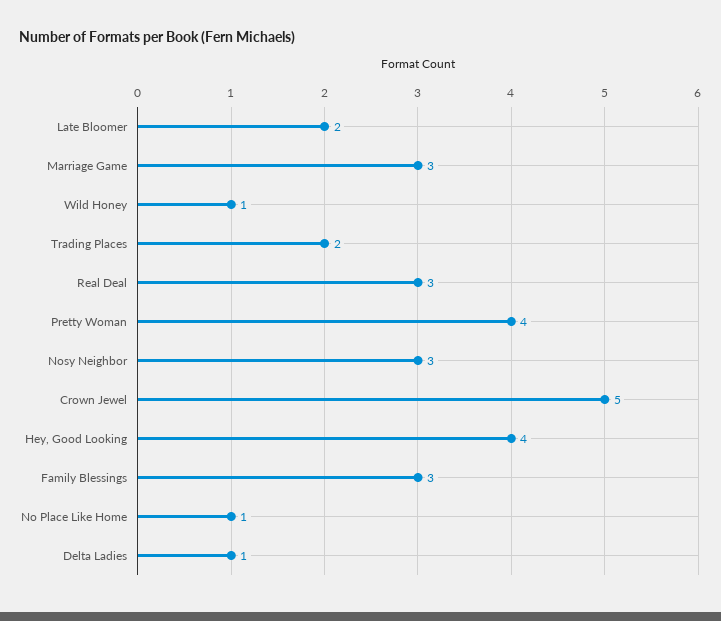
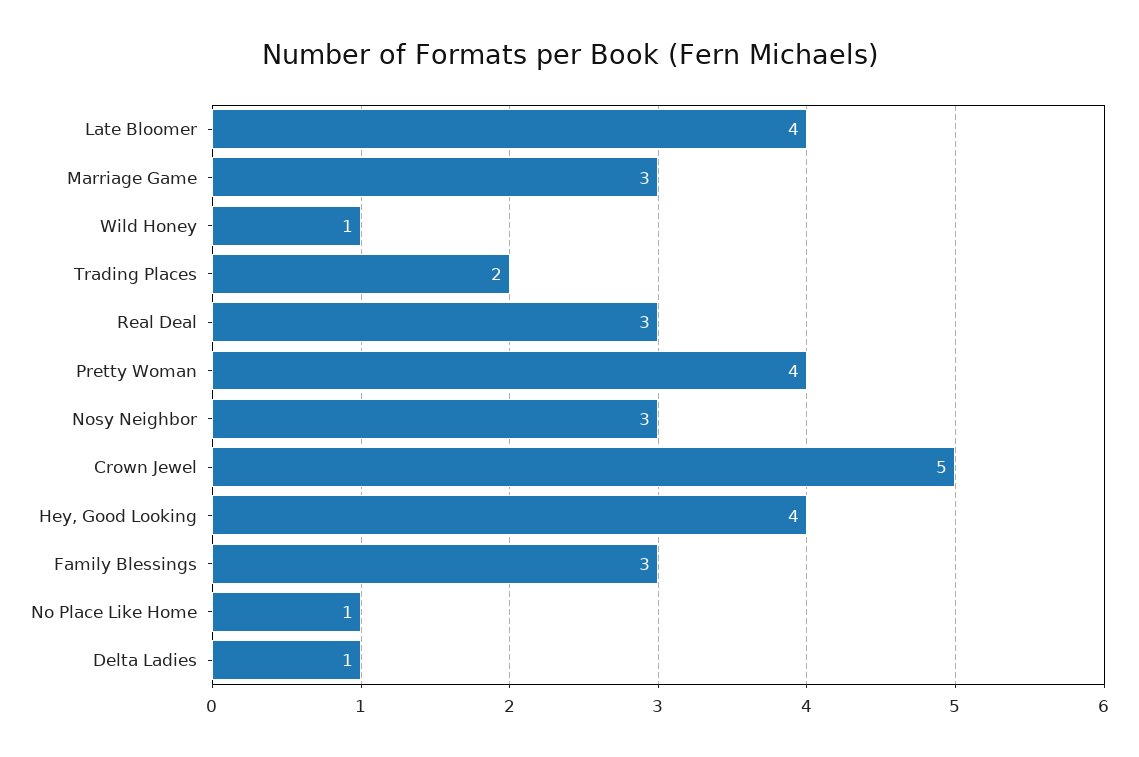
Late Bloomer: 2 -> 4

